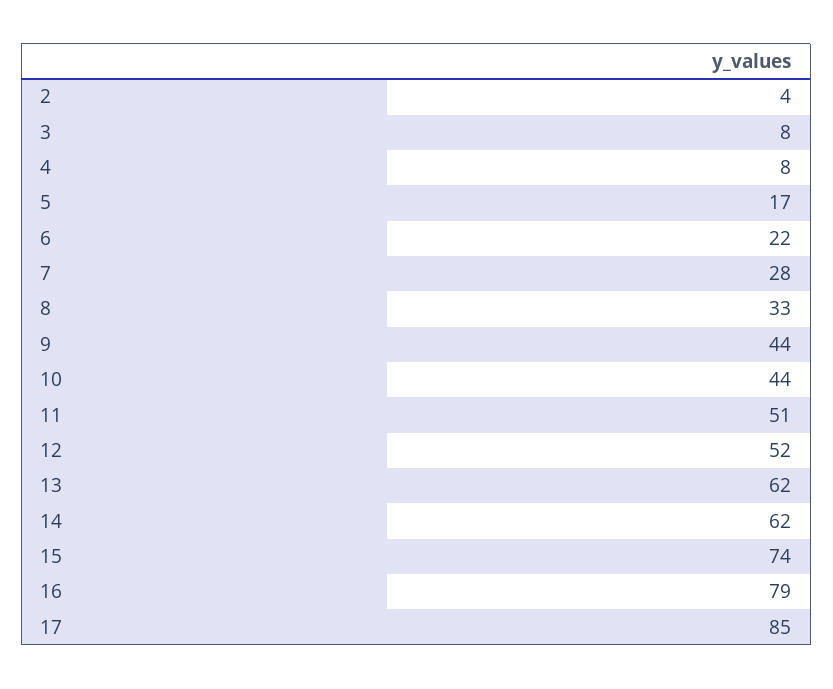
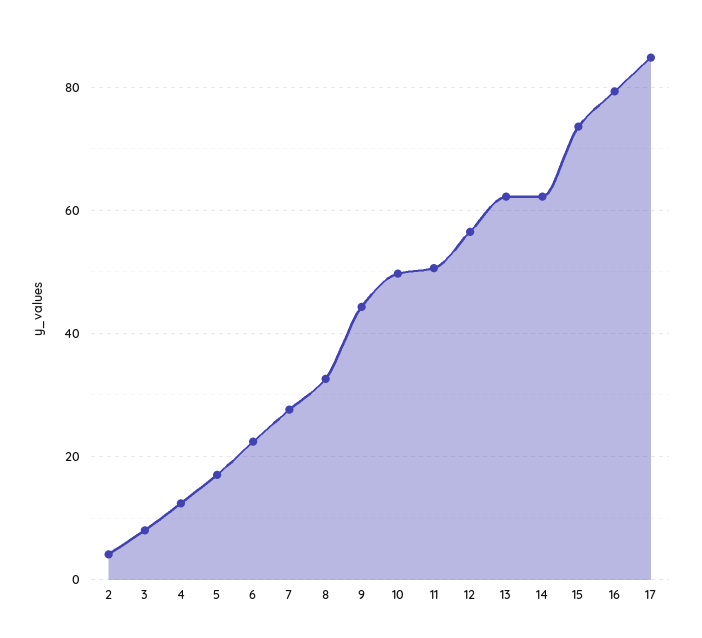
4: 8 -> 12
10: 44 -> 50
12: 52 -> 56

